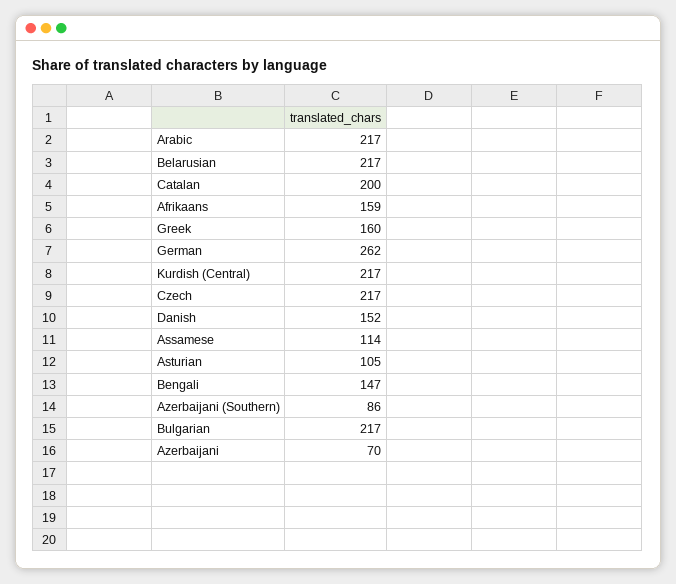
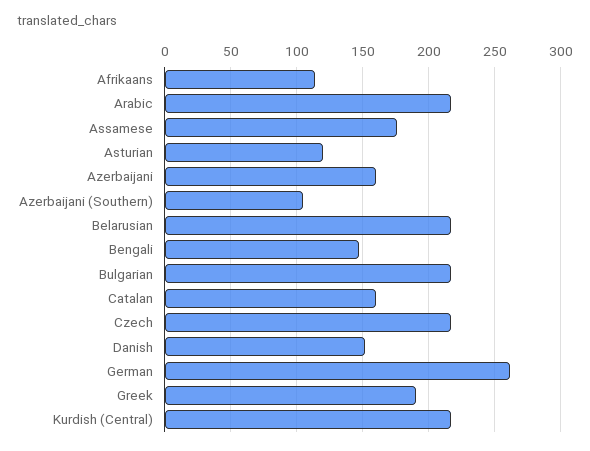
Catalan: 200 -> 160
Afrikaans: 159 -> 115
Greek: 160 -> 190
Assamese: 114 -> 175
Asturian: 105 -> 120
Azerbaijani (Southern): 86 -> 105
Azerbaijani: 70 -> 160

